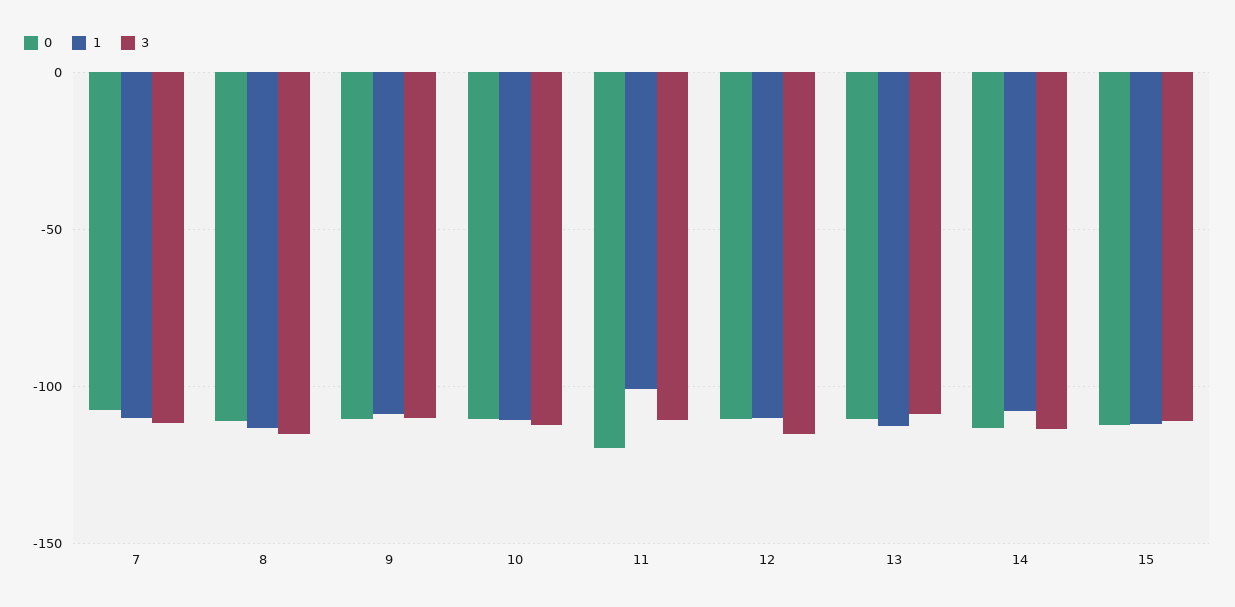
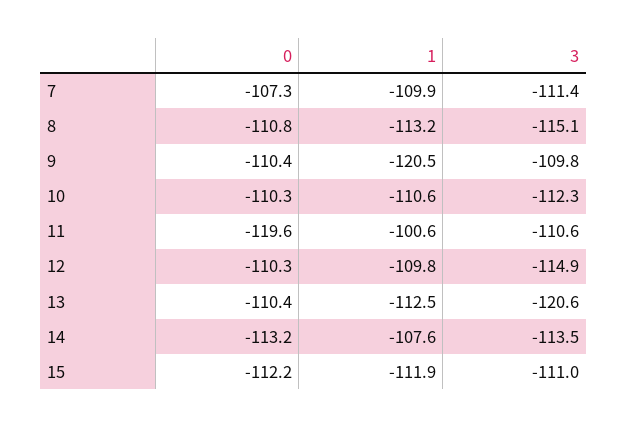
1, 9: -110 -> -120.5
3, 13: -110 -> -120.6

